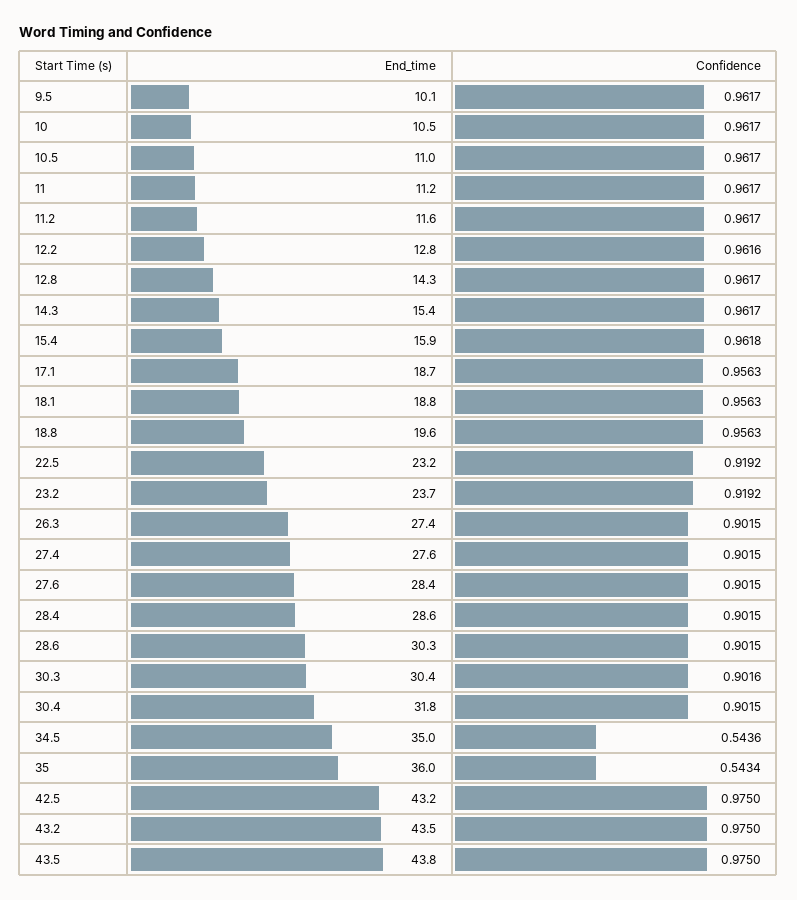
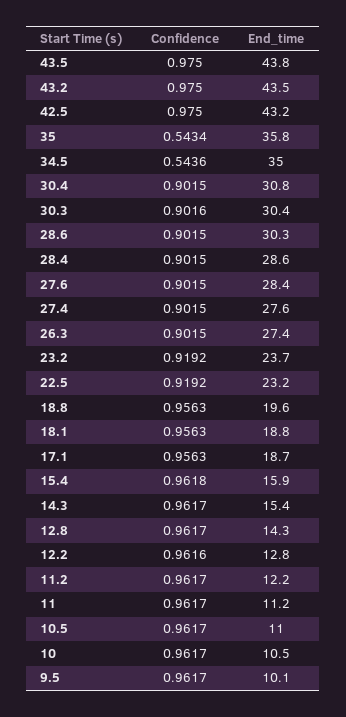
End_time, 11.2: 11.6 -> 12.2
End_time, 30.4: 31.8 -> 30.8
End_time, 35: 36 -> 35.8

